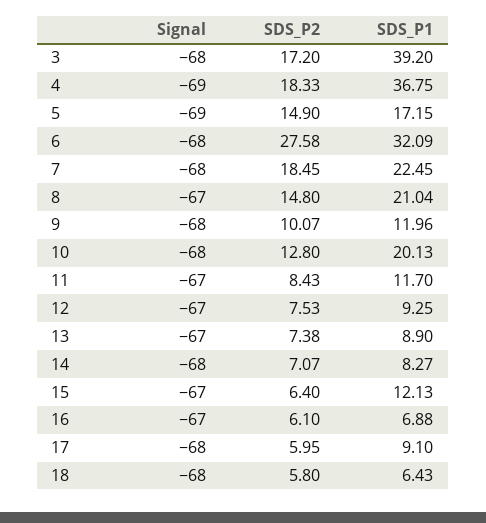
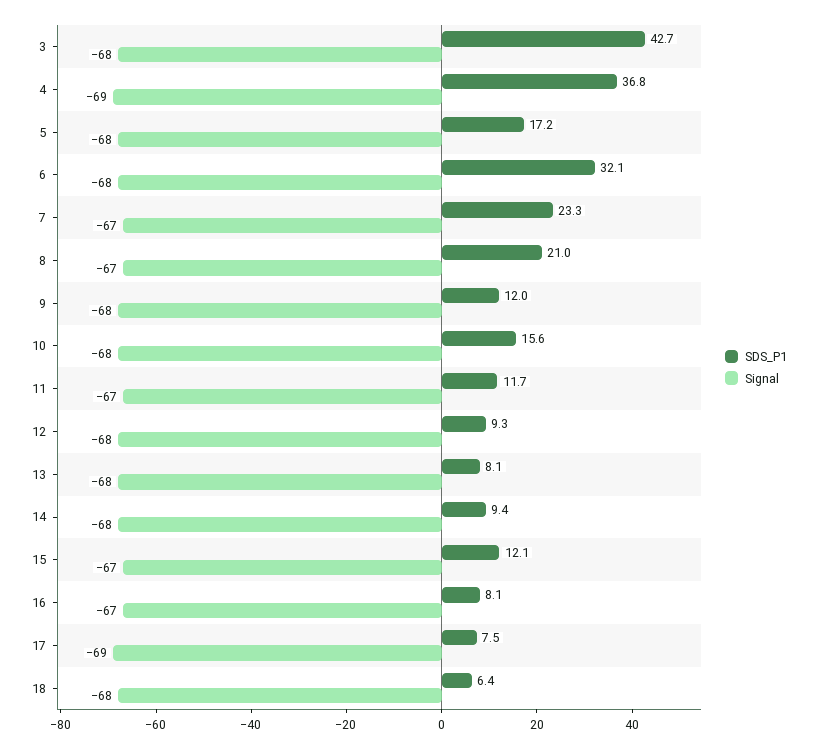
SDS_P2, 3: 17.2 -> none
SDS_P1, 3: 39.2 -> 42.7
SDS_P2, 4: 18.33 -> none
Signal, 5: -69 -> -68
SDS_P2, 5: 14.9 -> none
SDS_P2, 6: 27.58 -> none
Signal, 7: -68 -> -67
SDS_P2, 7: 18.45 -> none
SDS_P1, 7: 22.45 -> 23.3
SDS_P2, 8: 14.8 -> none
SDS_P2, 9: 10.07 -> none
SDS_P2, 10: 12.8 -> none
SDS_P1, 10: 20.13 -> 15.6
SDS_P2, 11: 8.43 -> none
Signal, 12: -67 -> -68
SDS_P2, 12: 7.53 -> none
Signal, 13: -67 -> -68
SDS_P2, 13: 7.38 -> none
SDS_P1, 13: 8.9 -> 8.1
SDS_P2, 14: 7.07 -> none
SDS_P1, 14: 8.27 -> 9.4
SDS_P2, 15: 6.4 -> none
SDS_P2, 16: 6.1 -> none
SDS_P1, 16: 6.88 -> 8.1
Signal, 17: -68 -> -69
SDS_P2, 17: 5.95 -> none
SDS_P1, 17: 9.1 -> 7.5
SDS_P2, 18: 5.8 -> none

